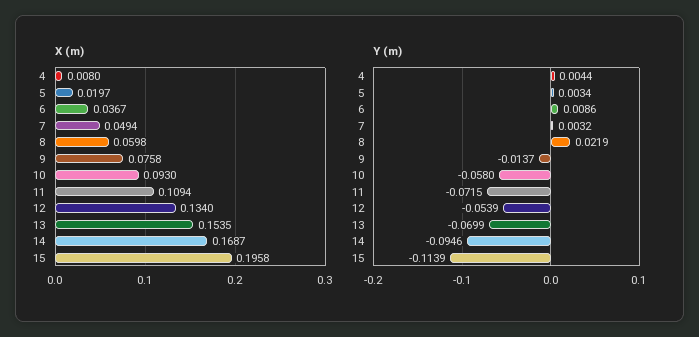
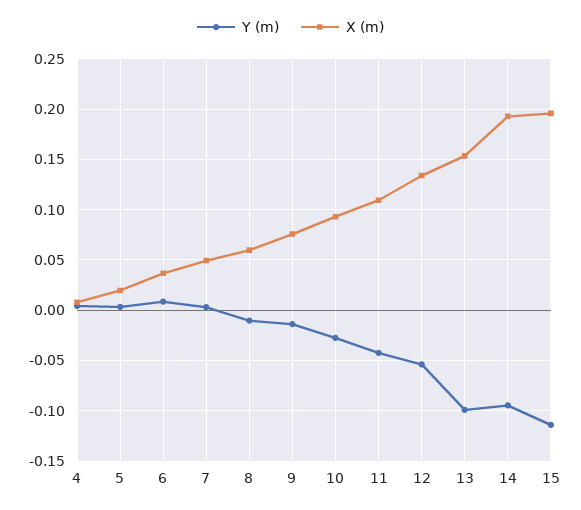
X (m), 14: 0.1687 -> 0.19
Y (m), 8: 0.0219 -> -0.01
Y (m), 10: -0.058 -> -0.03
Y (m), 11: -0.0715 -> -0.04
Y (m), 13: -0.0699 -> -0.1

